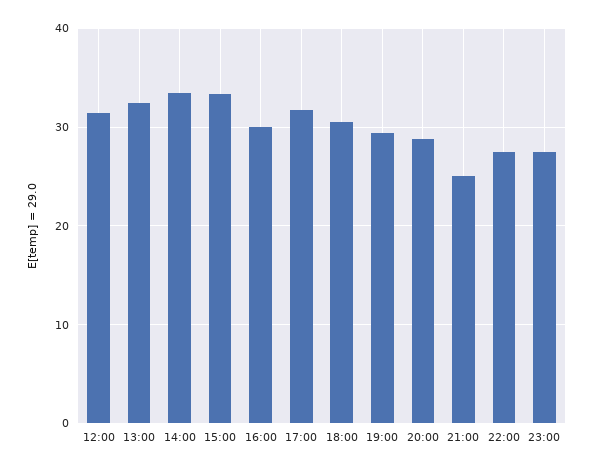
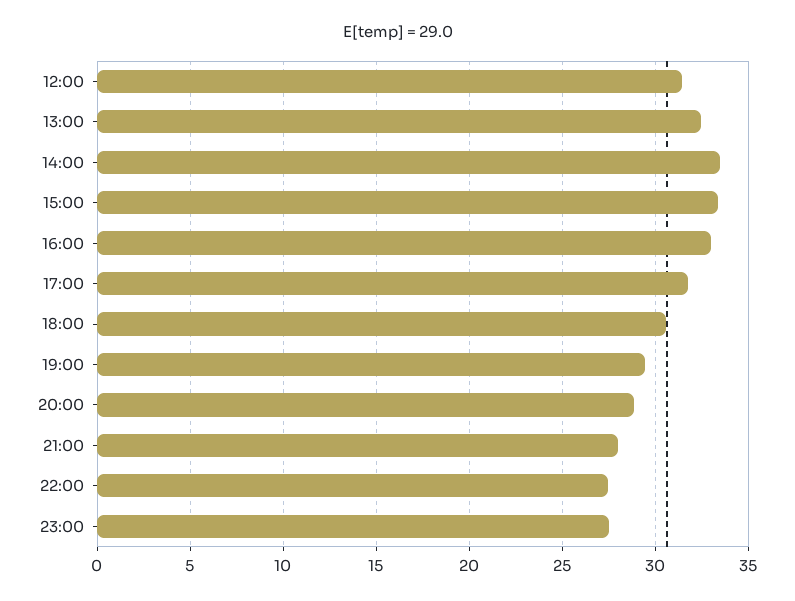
16:00: 30 -> 33
21:00: 25 -> 28

